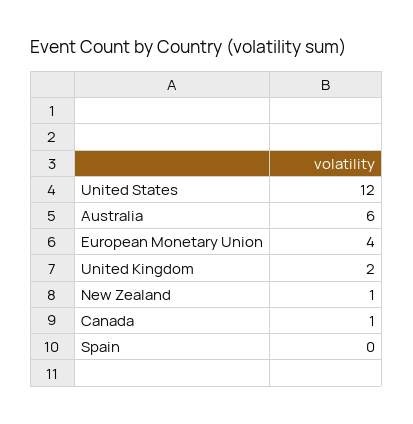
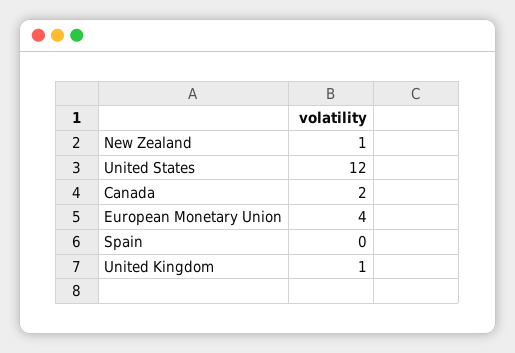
Australia: 6 -> none
United Kingdom: 2 -> 1
Canada: 1 -> 2

